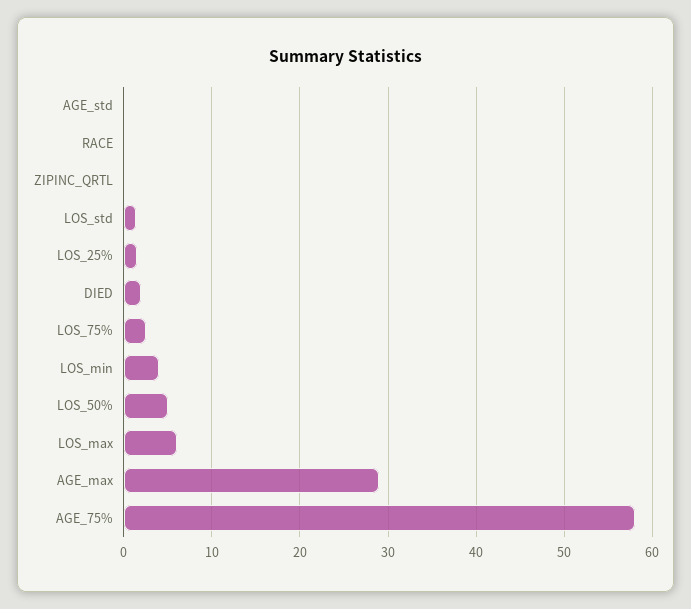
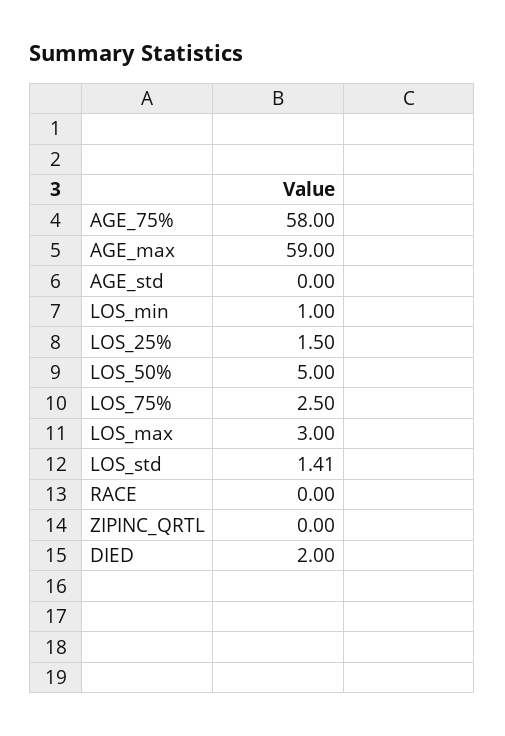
LOS_min: 4 -> 1
LOS_max: 6 -> 3
AGE_max: 29 -> 59

